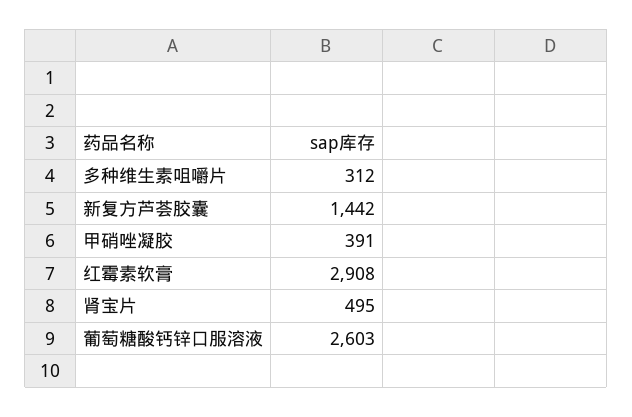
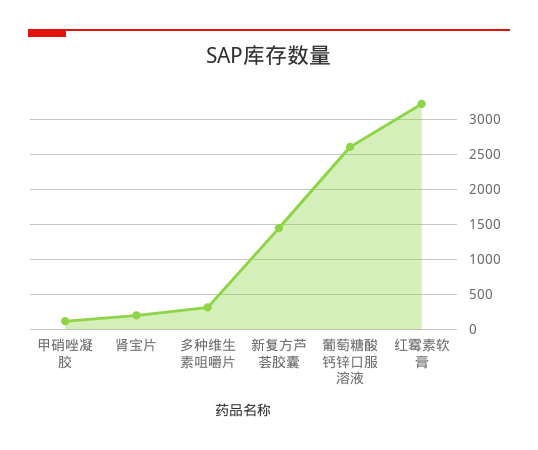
甲硝唑凝胶: 391 -> 100
红霉素软膏: 2908 -> 3200
肾宝片: 495 -> 200

